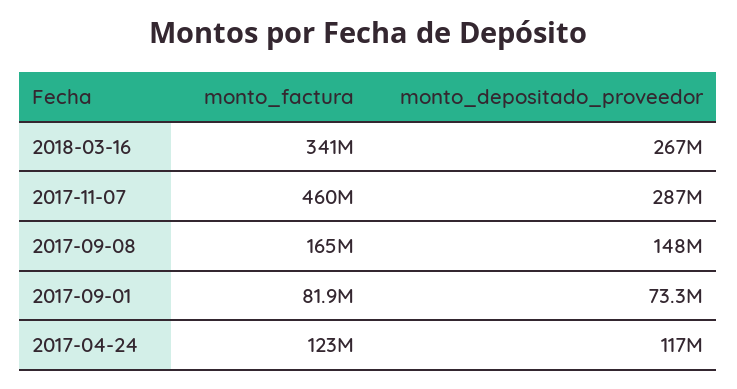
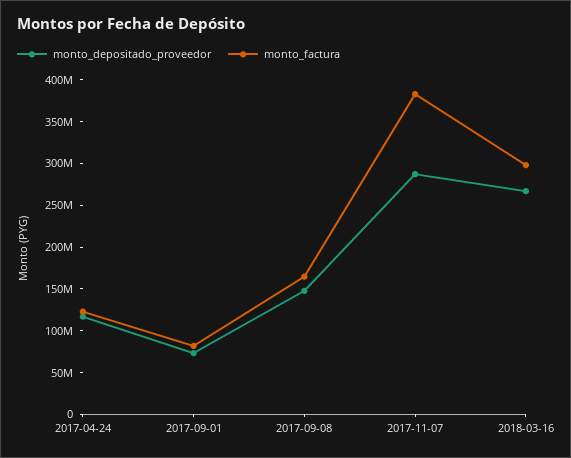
monto_factura, 2018-03-16: 341000000 -> 300000000
monto_factura, 2017-11-07: 460000000 -> 380000000

